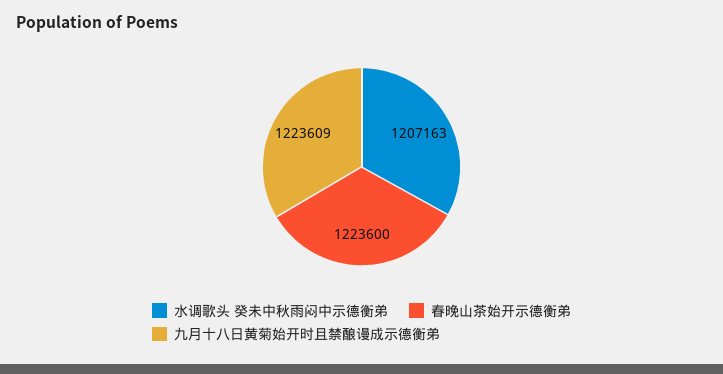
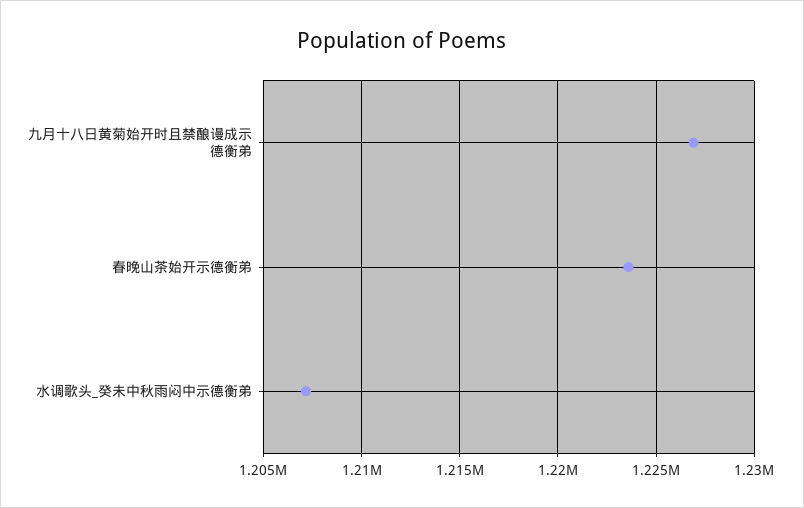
九月十八日黄菊始开时且禁酿谩成示德衡弟: 1223609 -> 1227000

